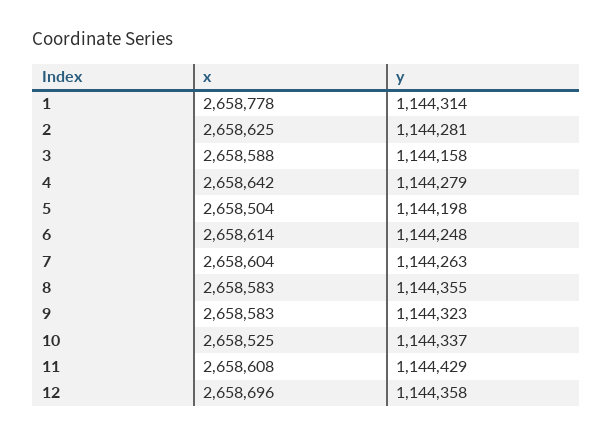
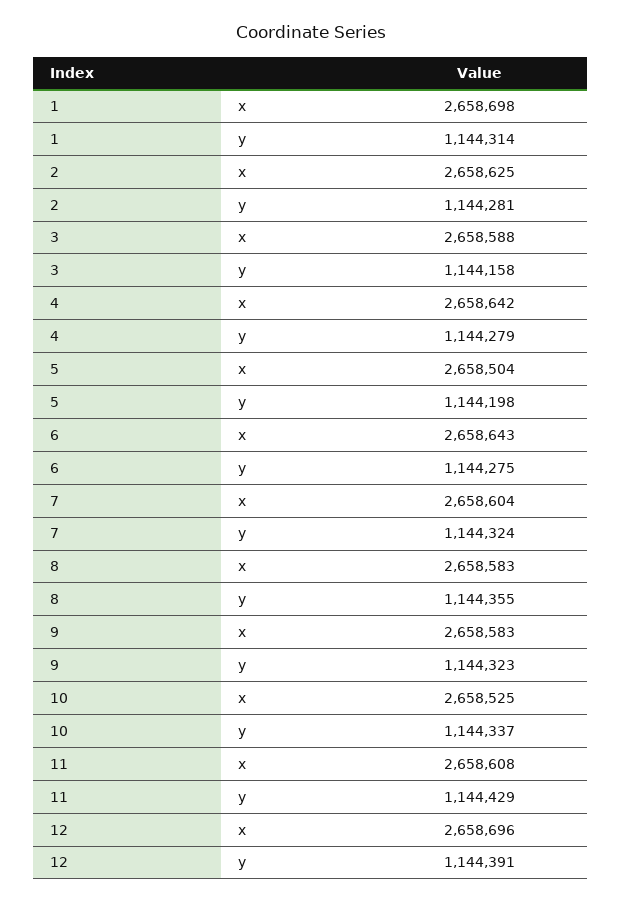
x, 1: 2658778 -> 2658698
x, 6: 2658614 -> 2658643
y, 6: 1144248 -> 1144275
y, 7: 1144263 -> 1144324
y, 12: 1144358 -> 1144391

